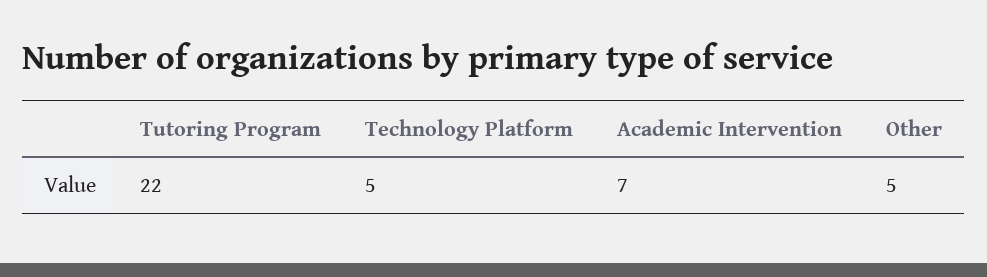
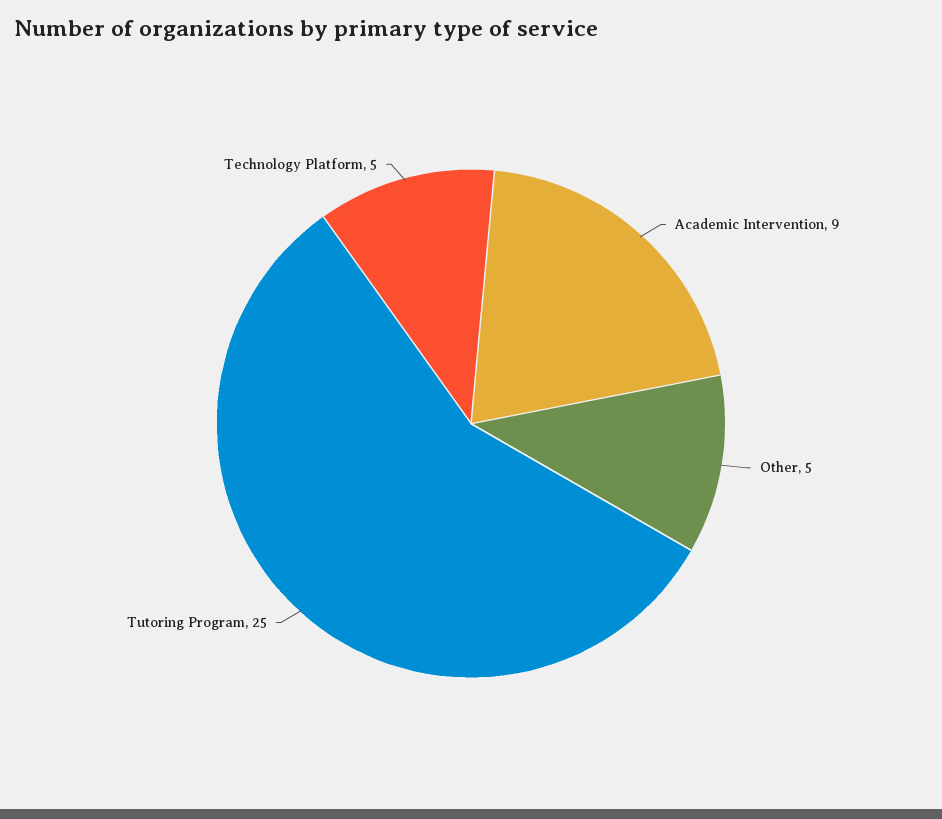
Tutoring Program: 22 -> 25
Academic Intervention: 7 -> 9

